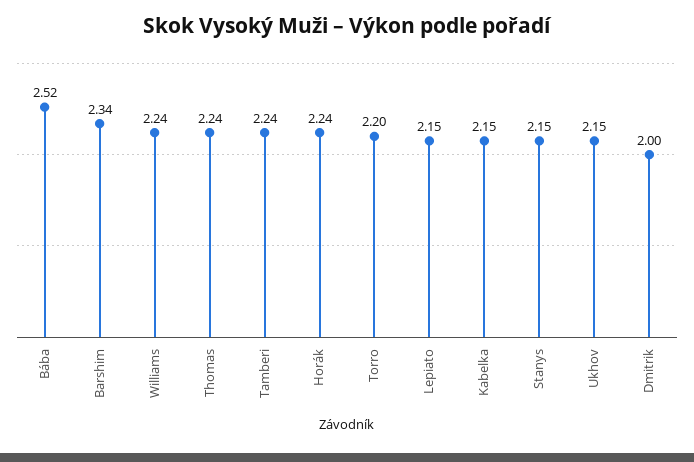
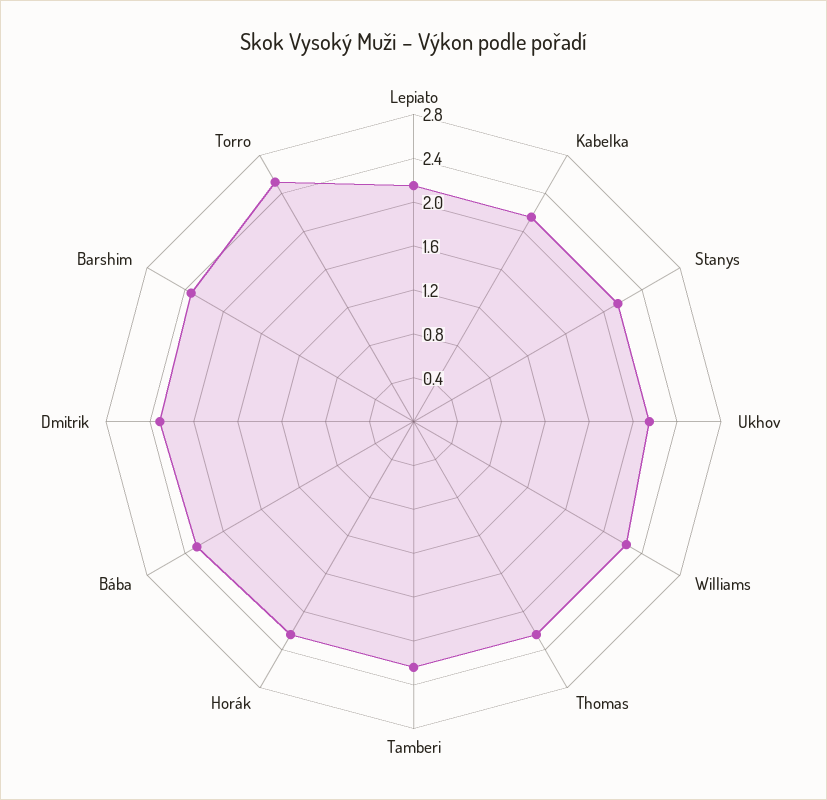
Bába: 2.52 -> 2.3
Torro: 2.2 -> 2.5
Dmitrik: 2 -> 2.3

